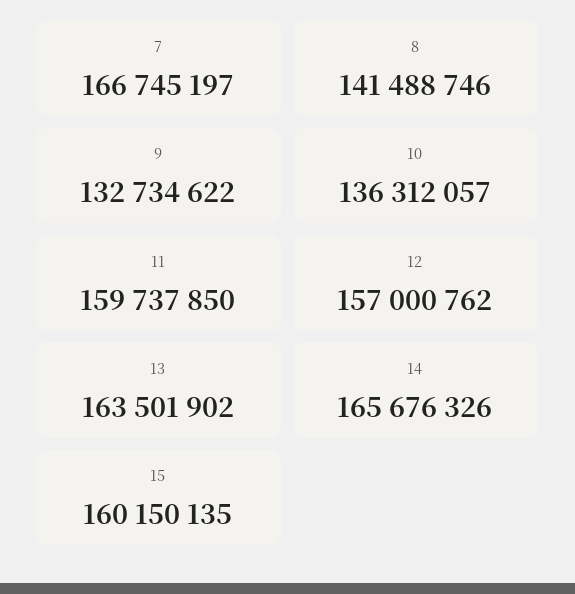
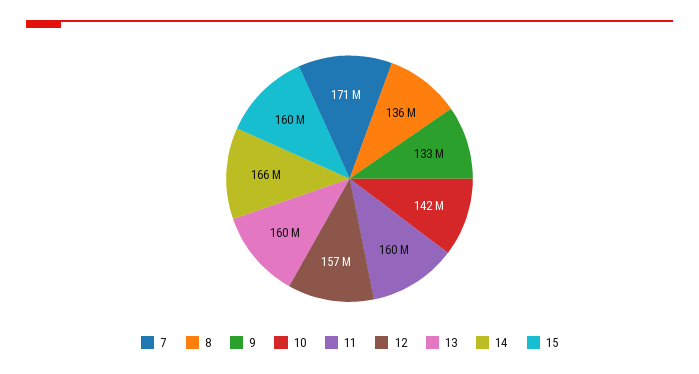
7: 166745197 -> 171000000
8: 141488746 -> 136000000
10: 136312057 -> 142000000
13: 163501902 -> 160000000

